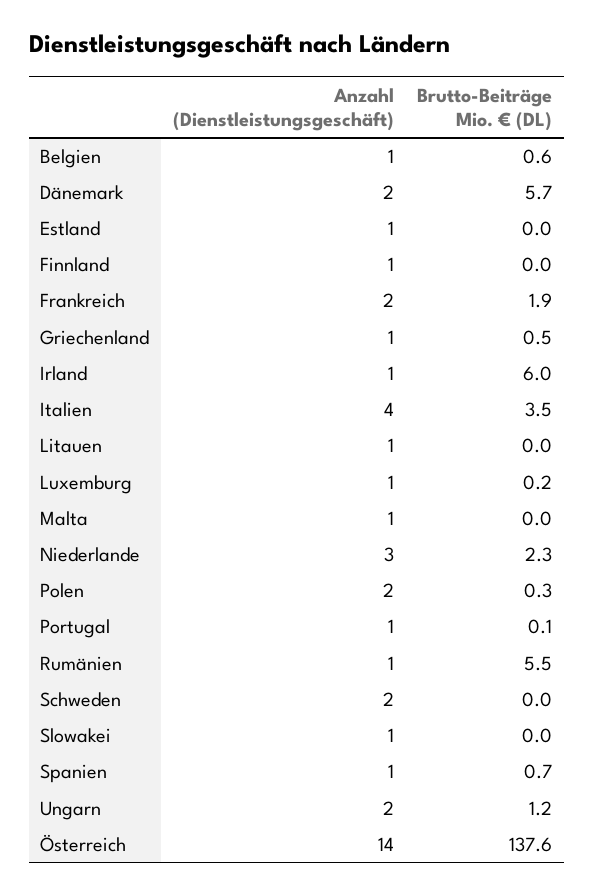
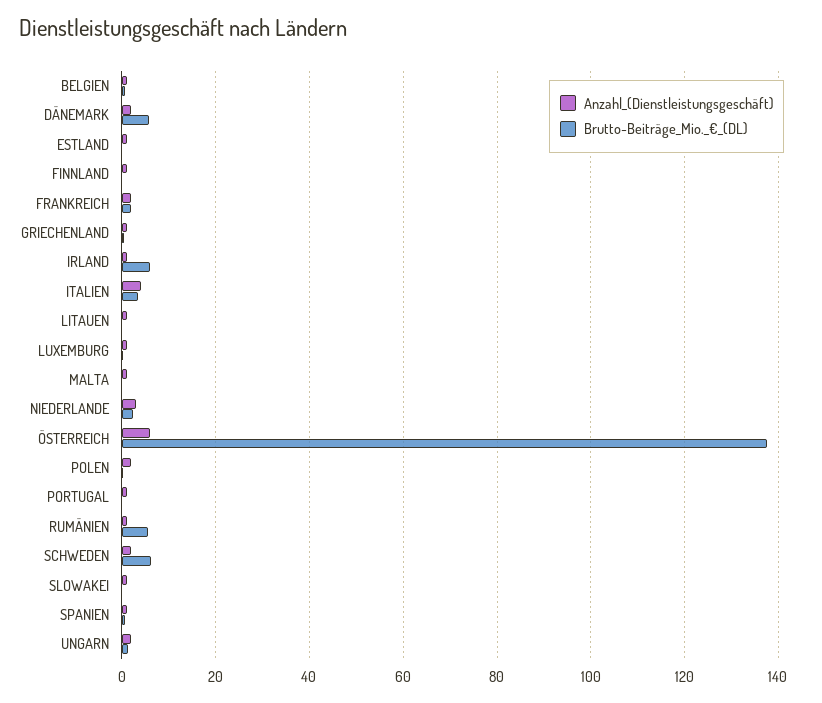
Brutto-Beiträge Mio. € (DL), Schweden: 0 -> 6
Anzahl (Dienstleistungsgeschäft), Österreich: 14 -> 6

